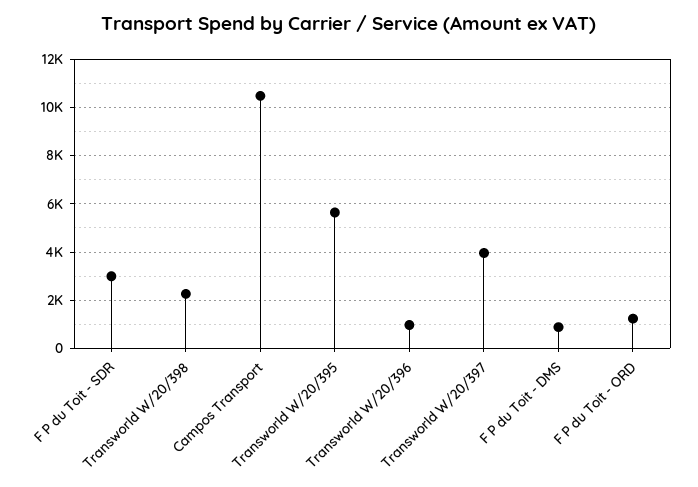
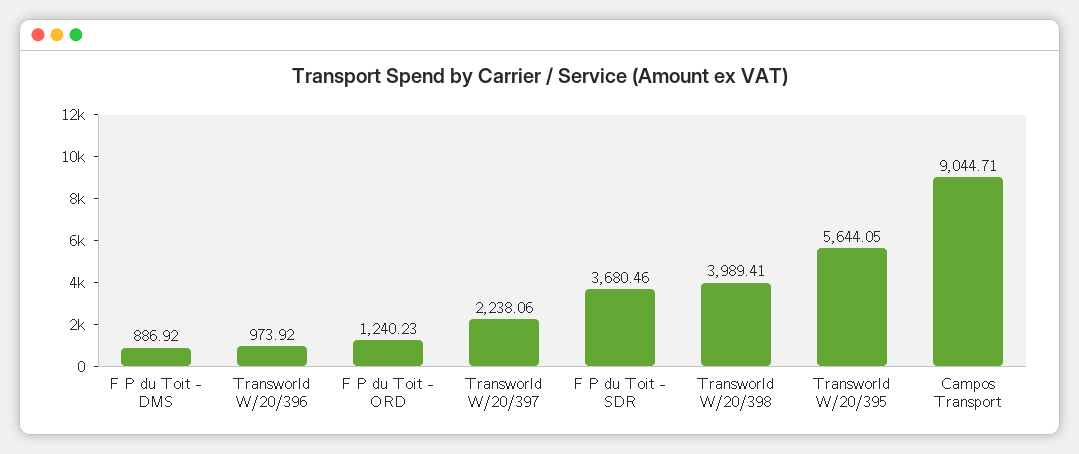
F P du Toit - SDR: 3000 -> 3680.46
Transworld W/20/398: 2250 -> 3989.41
Campos Transport: 10500 -> 9044.71
Transworld W/20/397: 4000 -> 2238.06

